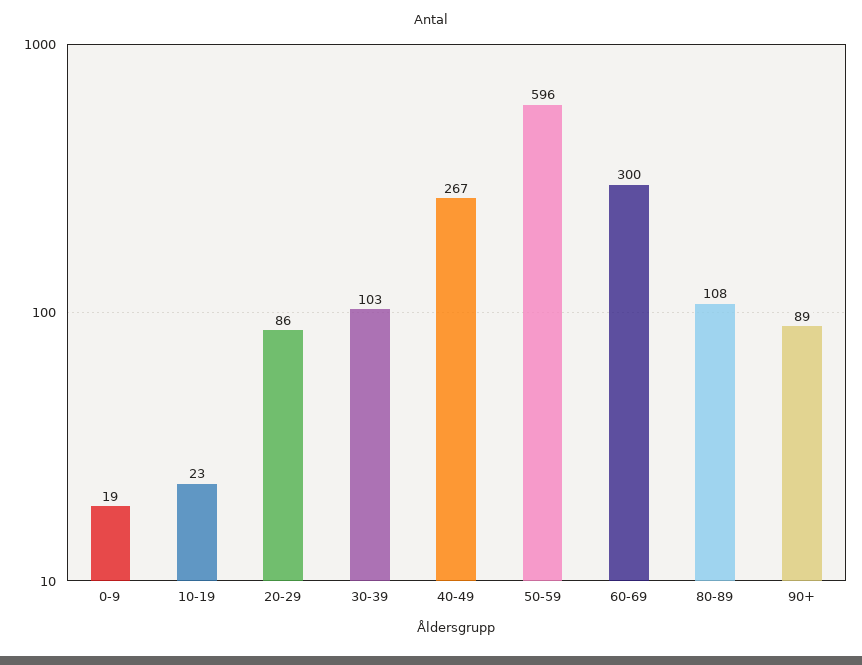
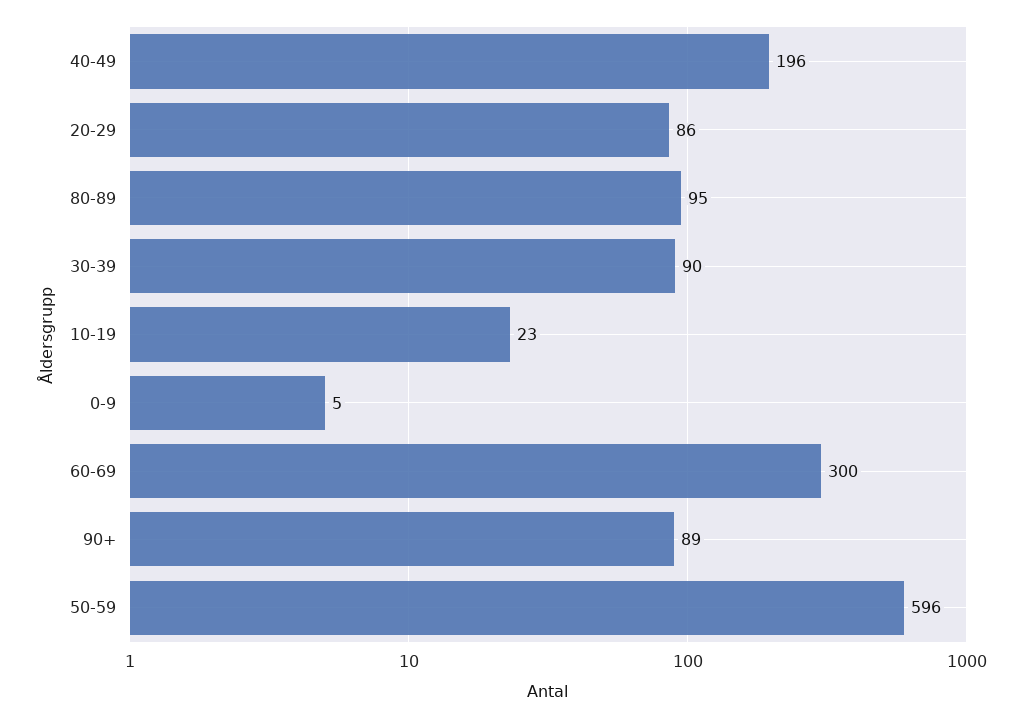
0-9: 19 -> 5
30-39: 103 -> 90
40-49: 267 -> 196
80-89: 108 -> 95

